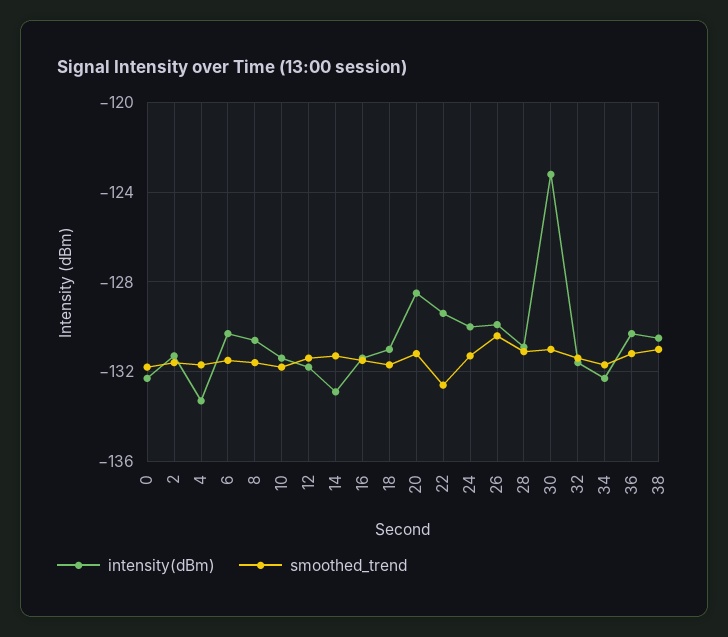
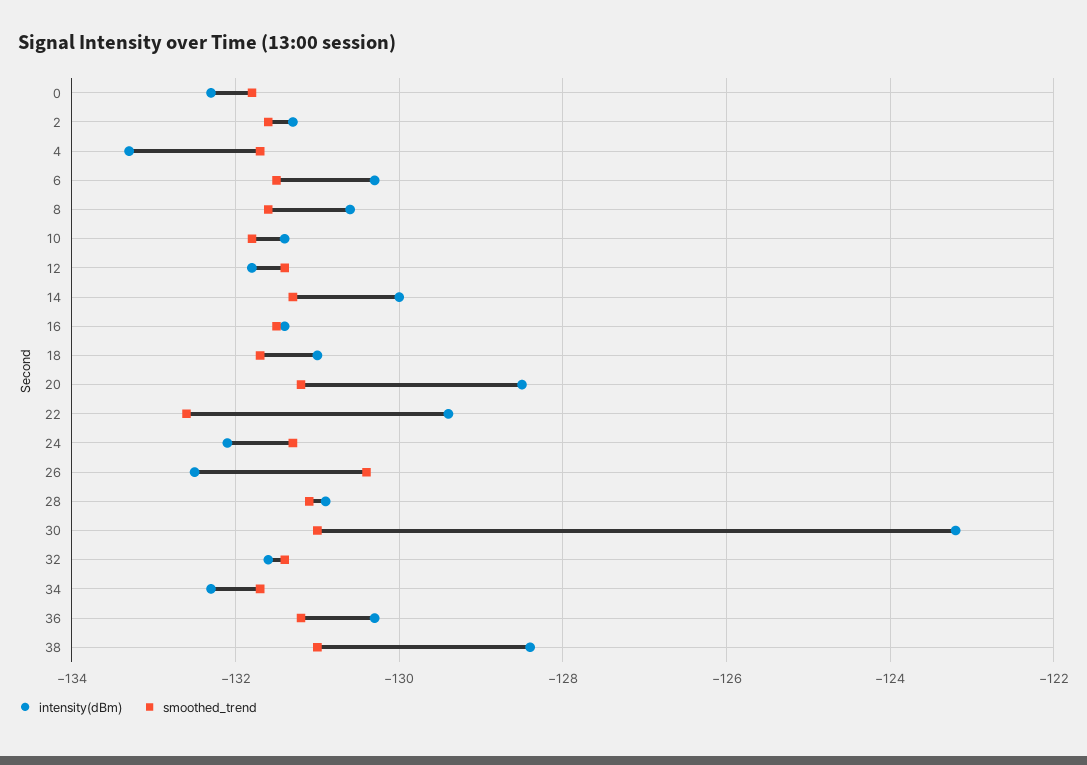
intensity(dBm), 14: -133 -> -130
intensity(dBm), 24: -130 -> -132
intensity(dBm), 26: -130 -> -132.5
intensity(dBm), 38: -130.5 -> -128.5

